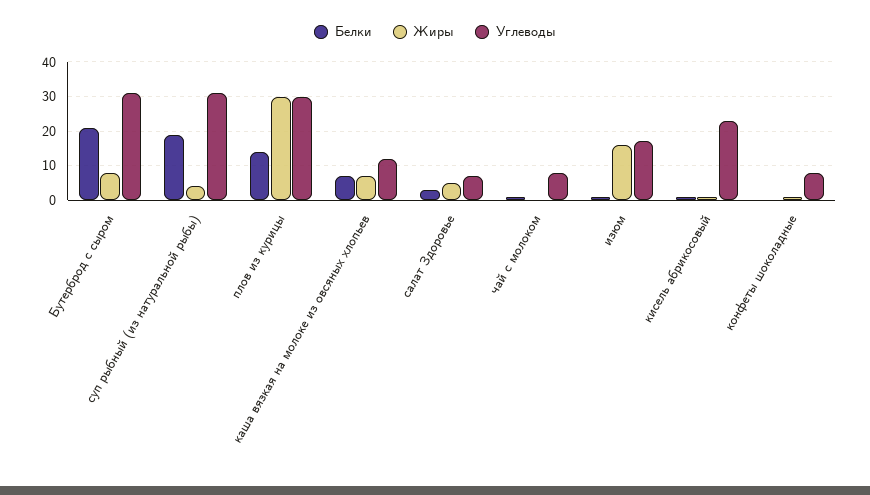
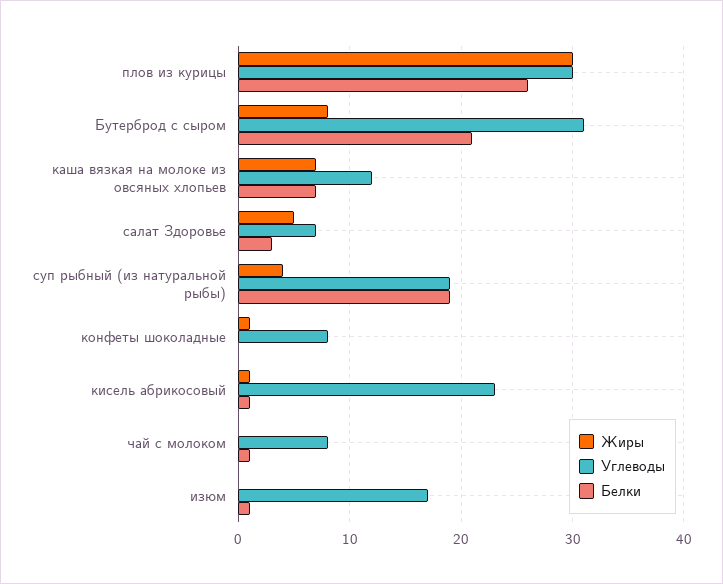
Углеводы, суп рыбный (из натуральной рыбы): 30 -> 19
Белки, плов из курицы: 15 -> 26
Жиры, изюм: 15 -> 0

